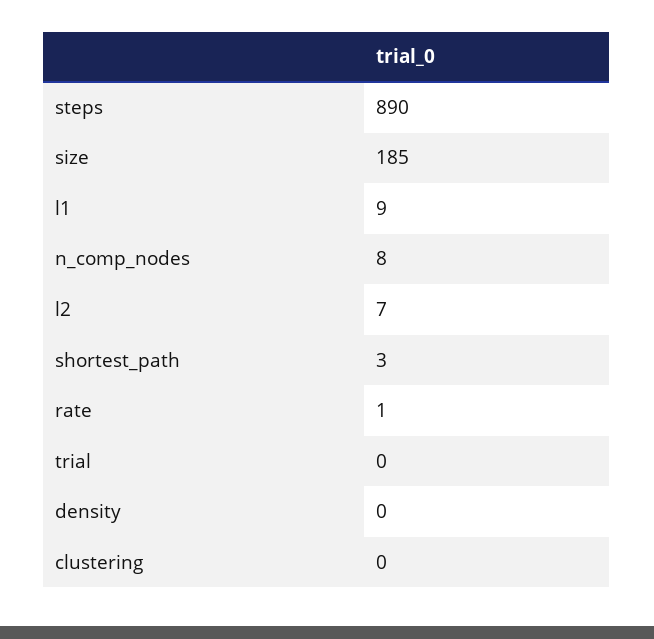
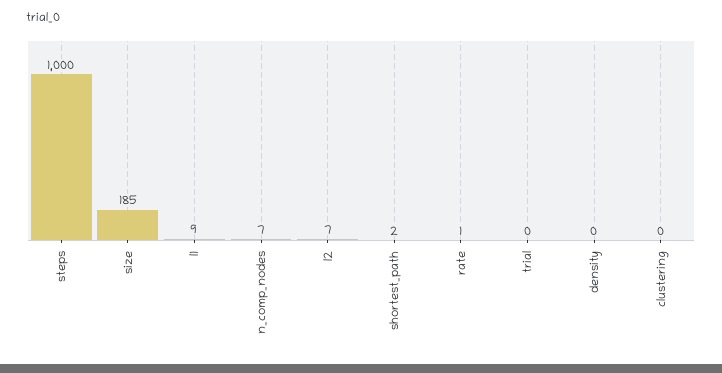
steps: 890 -> 1000
n_comp_nodes: 8 -> 7
shortest_path: 3 -> 2

